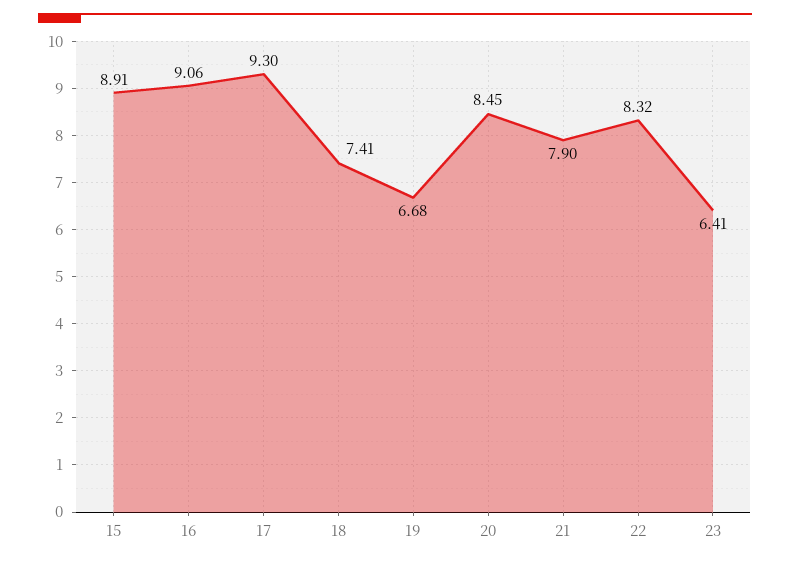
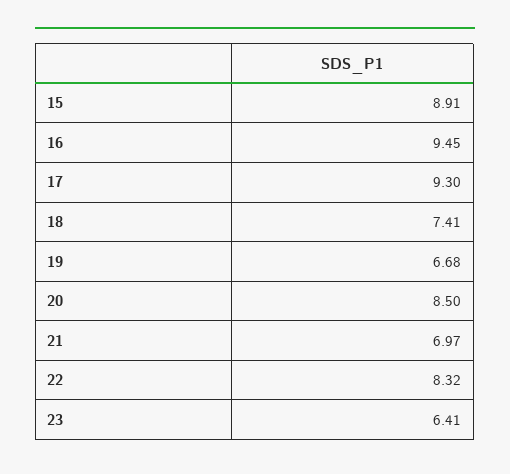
16: 9.06 -> 9.45
20: 8.45 -> 8.5
21: 7.9 -> 6.97

